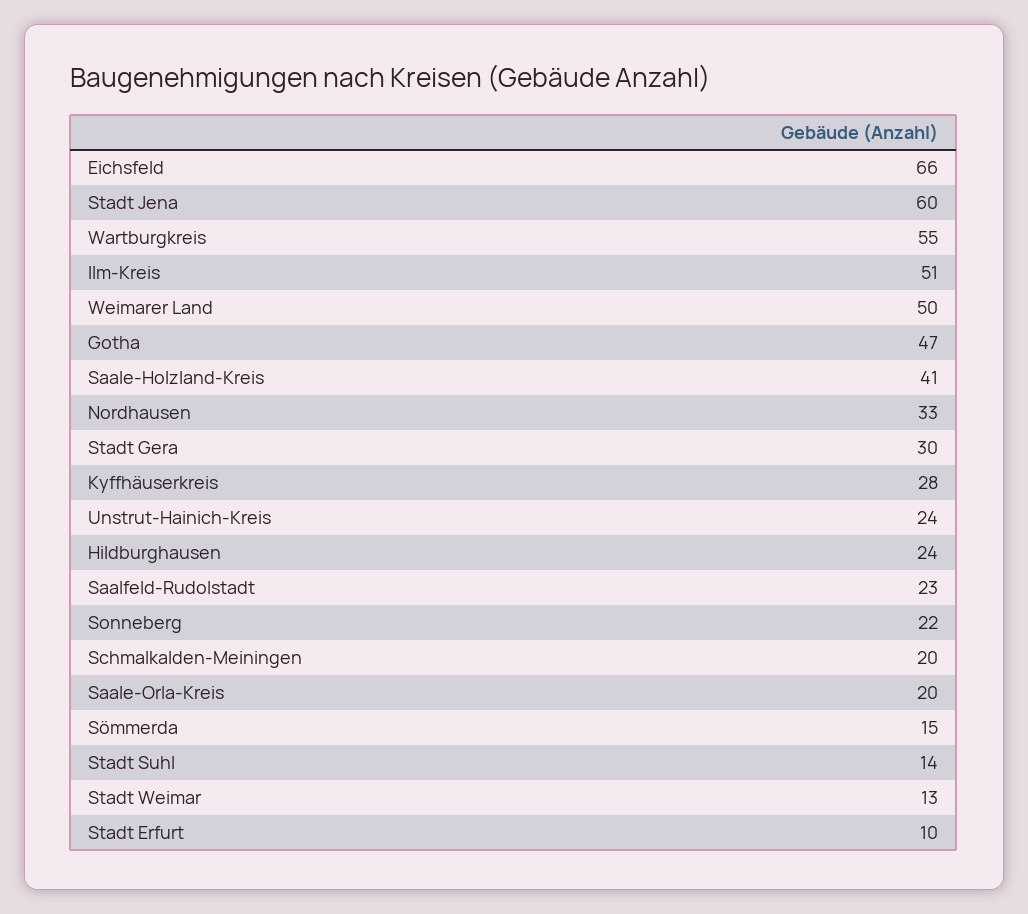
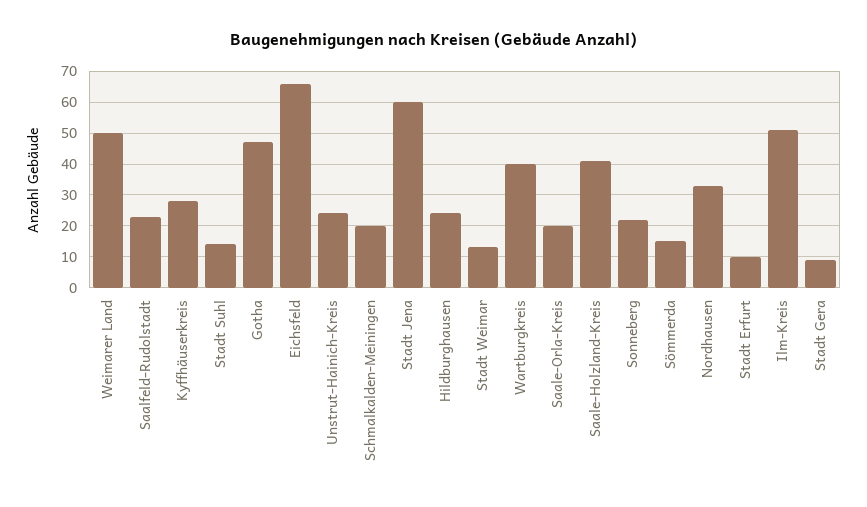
Wartburgkreis: 55 -> 40
Stadt Gera: 30 -> 10

